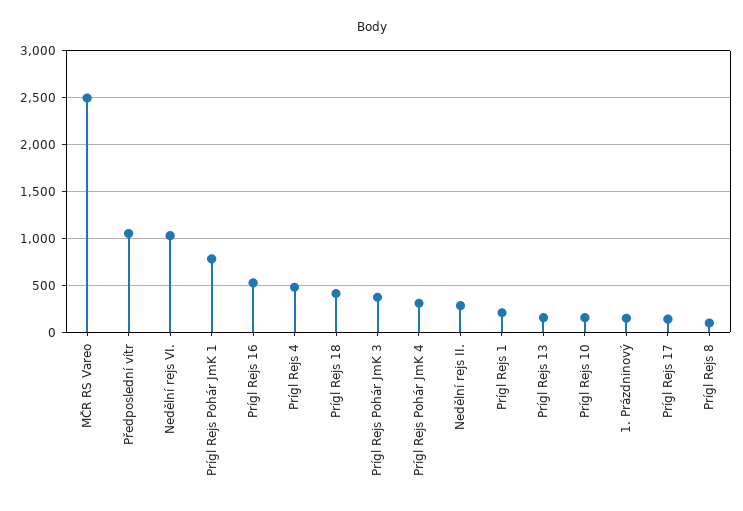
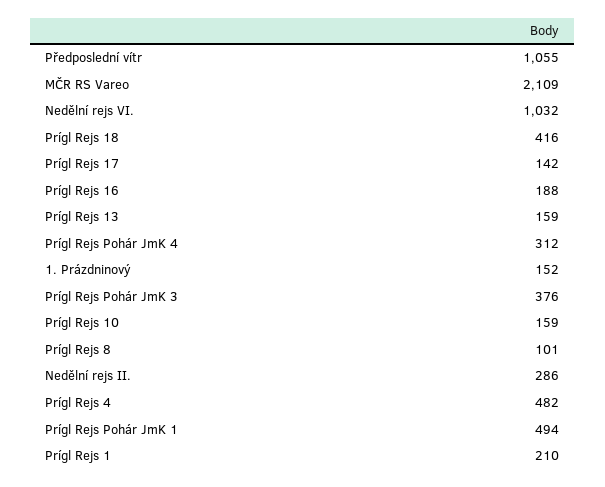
MČR RS Vareo: 2500 -> 2109
Prígl Rejs Pohár JmK 1: 800 -> 494
Prígl Rejs 16: 500 -> 188

